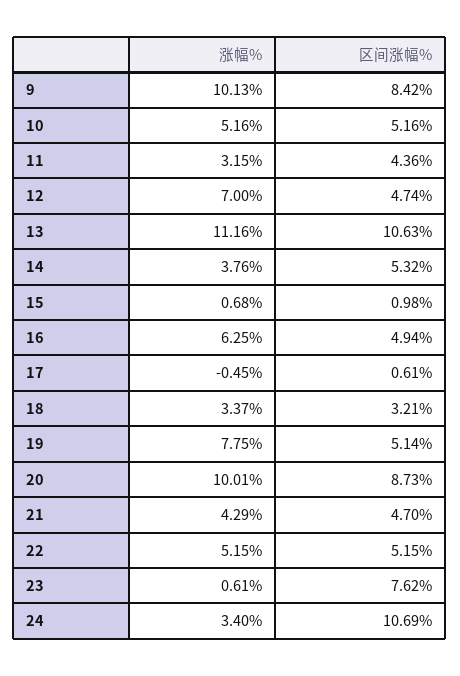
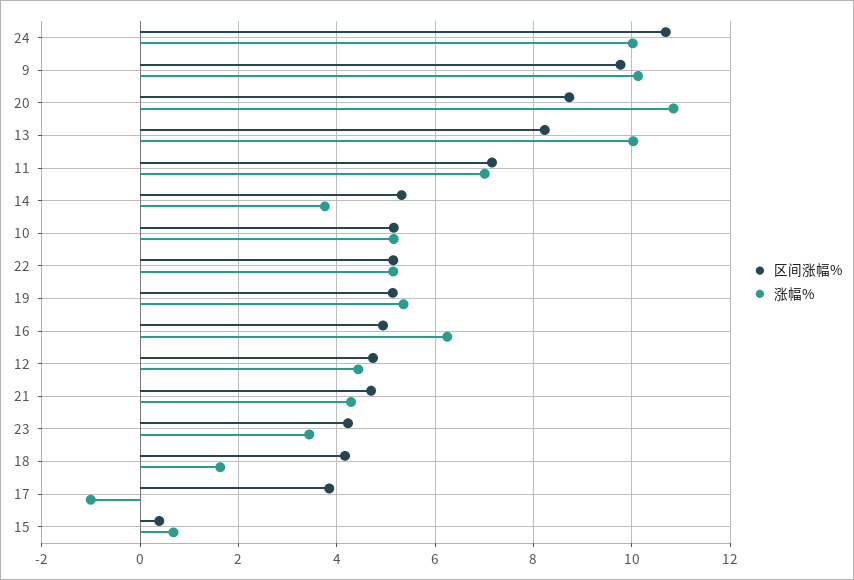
区间涨幅%, 9: 8.42 -> 9.8
涨幅%, 11: 3.15 -> 7
区间涨幅%, 11: 4.36 -> 7.2
涨幅%, 12: 7 -> 4.4
涨幅%, 13: 11.16 -> 10
区间涨幅%, 13: 10.63 -> 8.2
区间涨幅%, 15: 0.98 -> 0.4
涨幅%, 17: -0.45 -> -1
区间涨幅%, 17: 0.61 -> 3.8
涨幅%, 18: 3.37 -> 1.6
区间涨幅%, 18: 3.21 -> 4.2
涨幅%, 19: 7.75 -> 5.4
涨幅%, 20: 10.01 -> 10.8
涨幅%, 23: 0.61 -> 3.4
区间涨幅%, 23: 7.62 -> 4.2
涨幅%, 24: 3.4 -> 10

